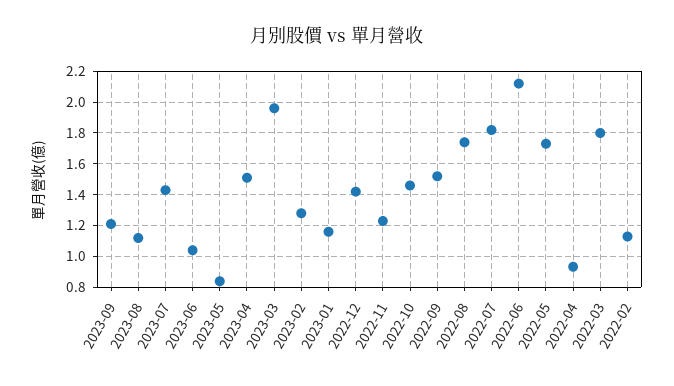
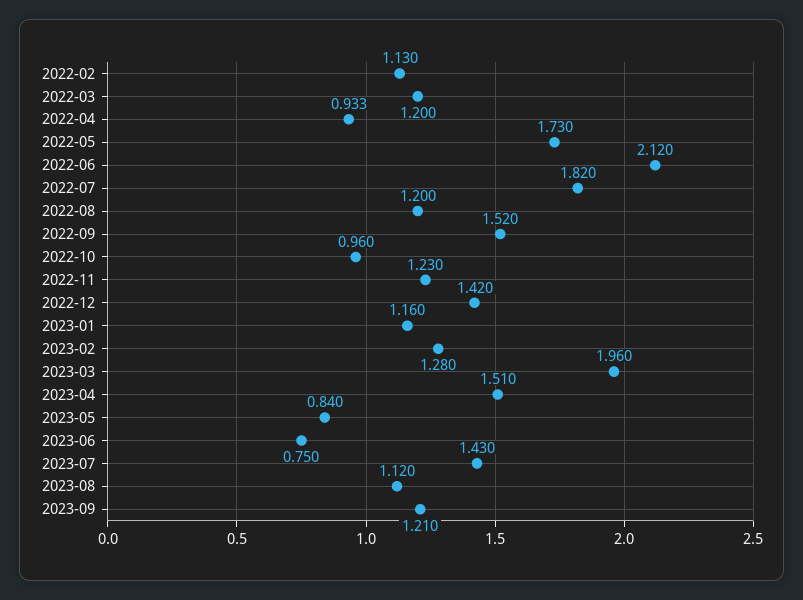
2023-06: 1.05 -> 0.75
2022-10: 1.45 -> 0.96
2022-08: 1.75 -> 1.2
2022-03: 1.8 -> 1.2

